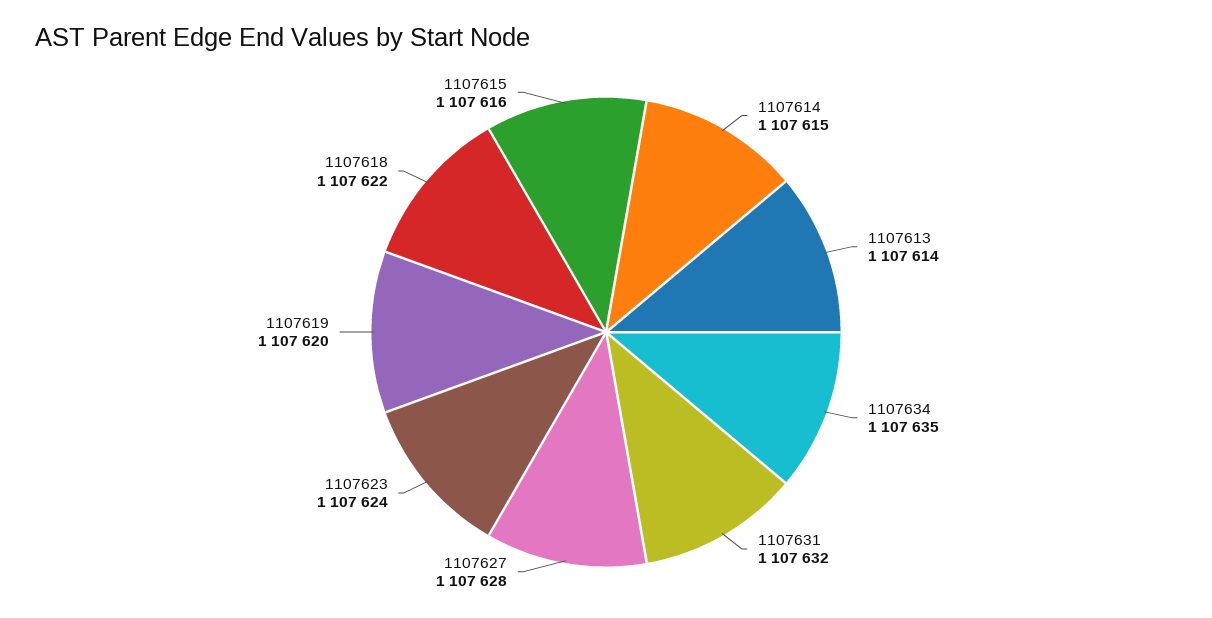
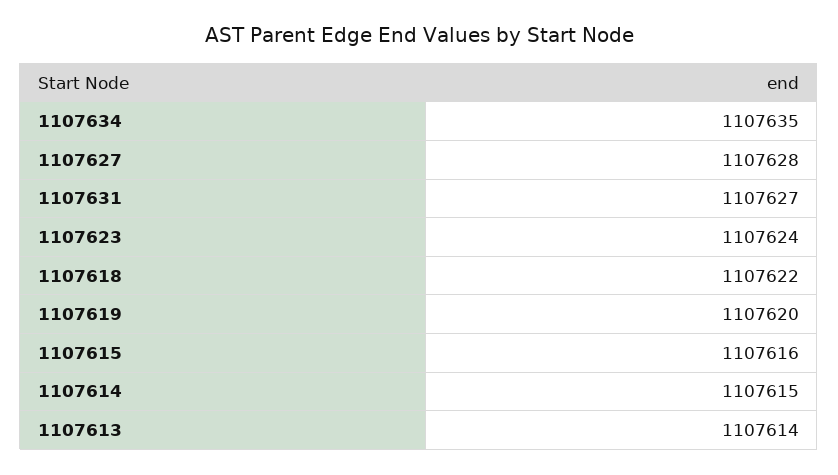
1107631: 1107632 -> 1107627

